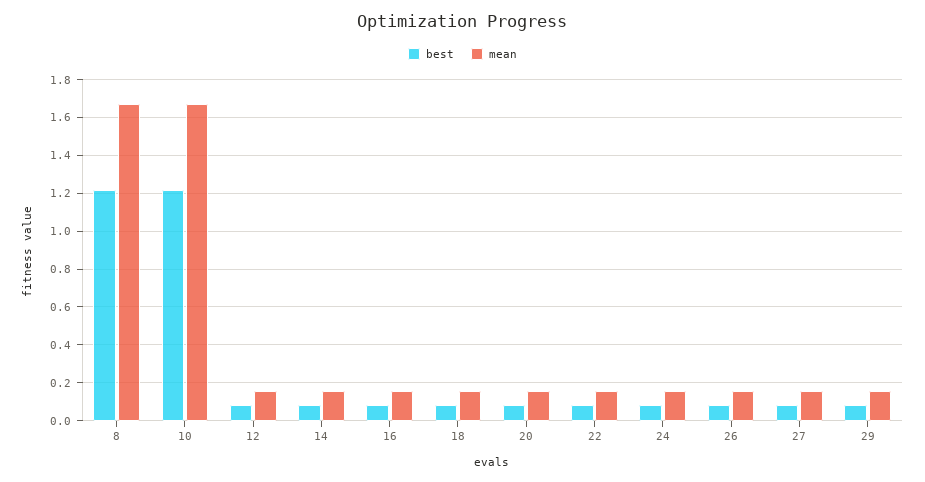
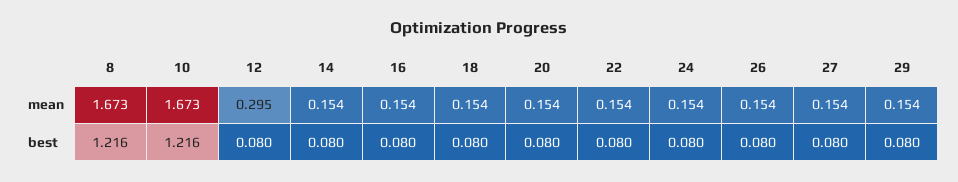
mean, 12: 0.15 -> 0.295

